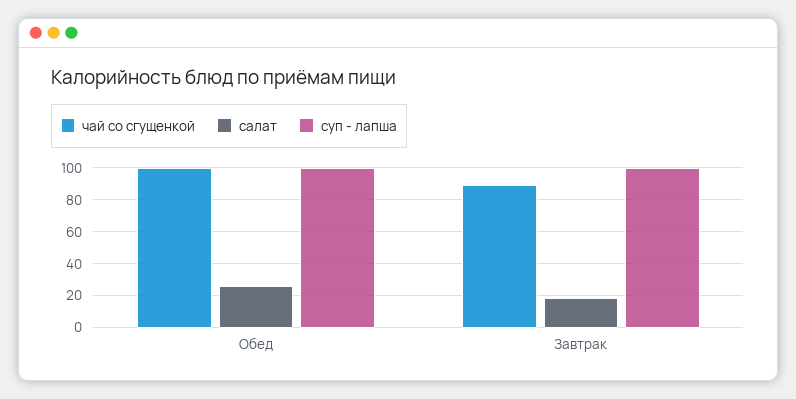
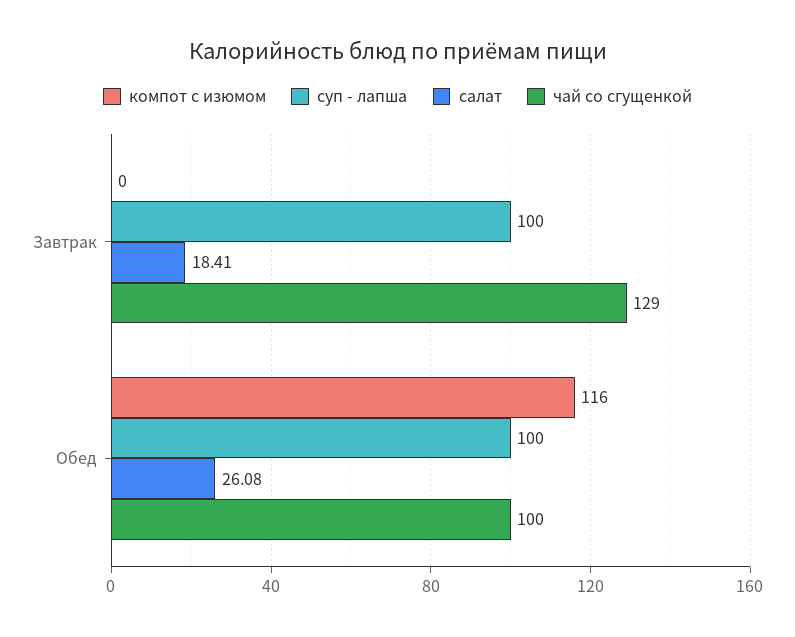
чай со сгущенкой, Завтрак: 90 -> 129
компот с изюмом, Завтрак: none -> 0
компот с изюмом, Обед: none -> 116

